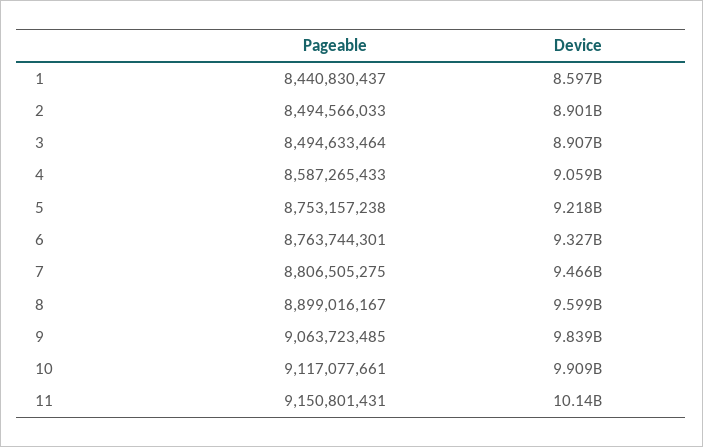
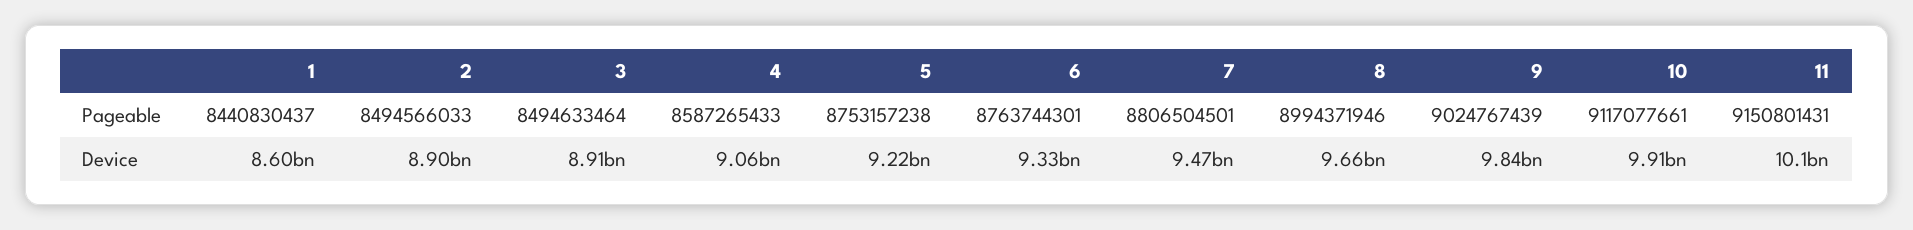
Pageable, 7: 8806505275 -> 8806504501
Pageable, 8: 8899016167 -> 8994371946
Device, 8: 9599000000 -> 9660000000
Pageable, 9: 9063723485 -> 9024767439

